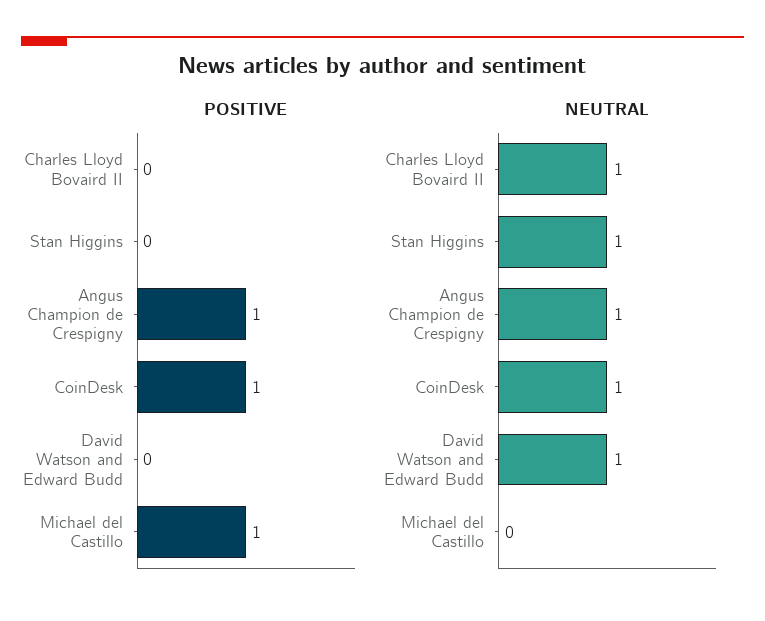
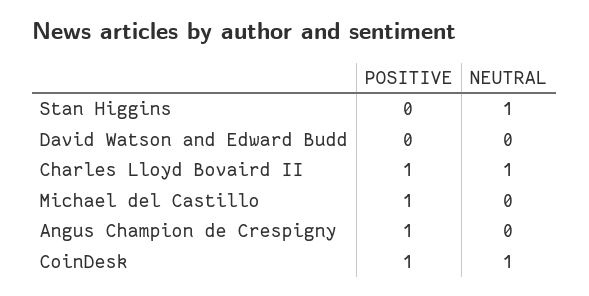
POSITIVE, Charles Lloyd Bovaird II: 0 -> 1
NEUTRAL, Angus Champion de Crespigny: 1 -> 0
NEUTRAL, David Watson and Edward Budd: 1 -> 0

